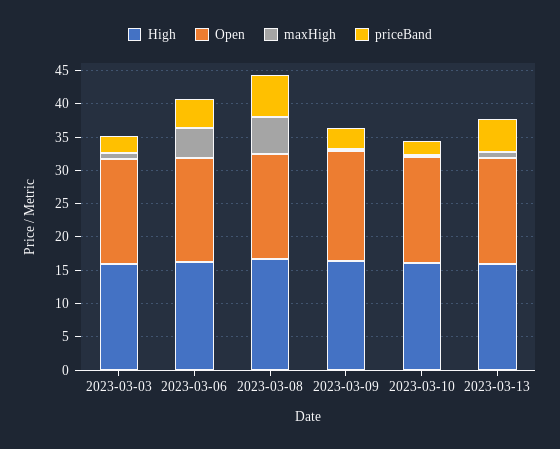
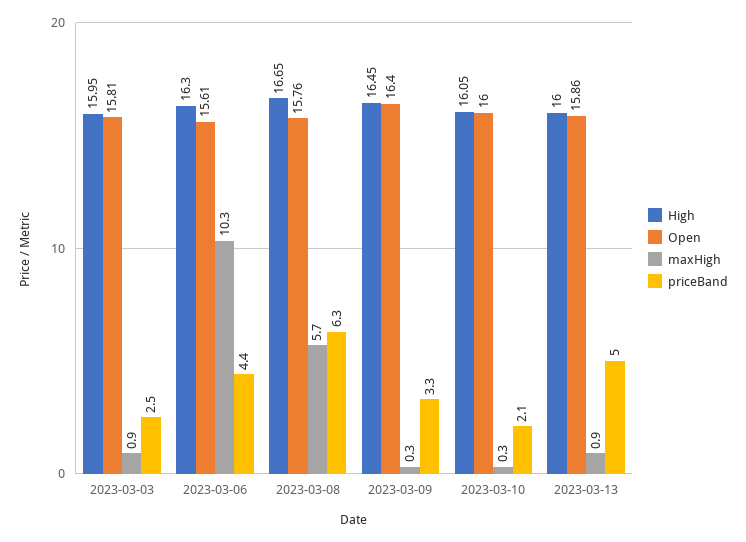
maxHigh, 2023-03-06: 5 -> 10.3

